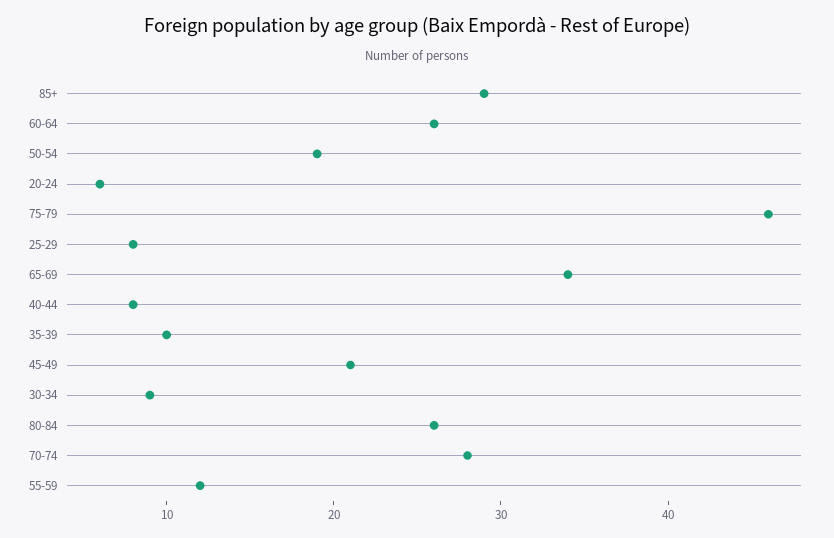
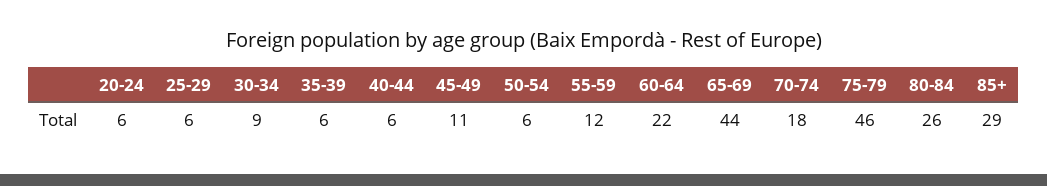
60-64: 26 -> 22
50-54: 19 -> 6
25-29: 8 -> 6
65-69: 34 -> 44
40-44: 8 -> 6
35-39: 10 -> 6
45-49: 21 -> 11
70-74: 28 -> 18

